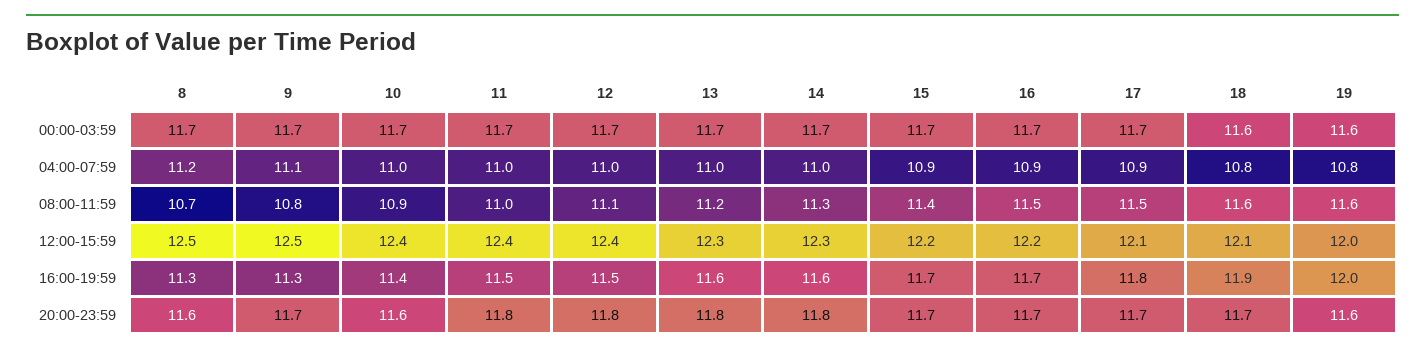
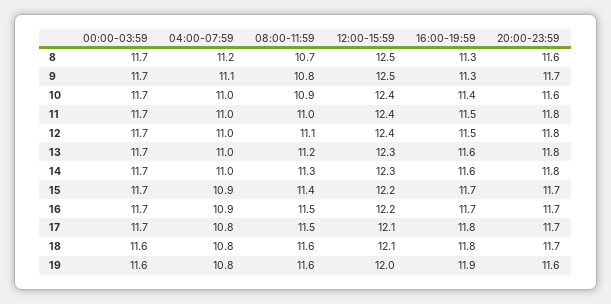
17, 04:00-07:59: 10.9 -> 10.8
18, 16:00-19:59: 11.9 -> 11.8
19, 16:00-19:59: 12 -> 11.9

